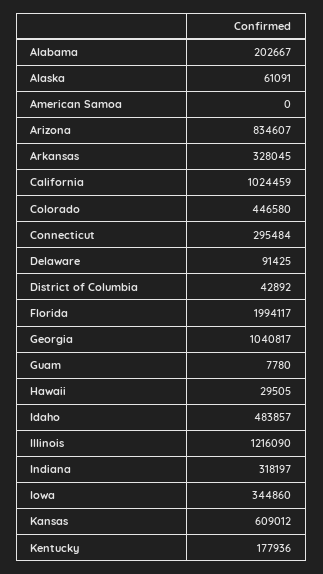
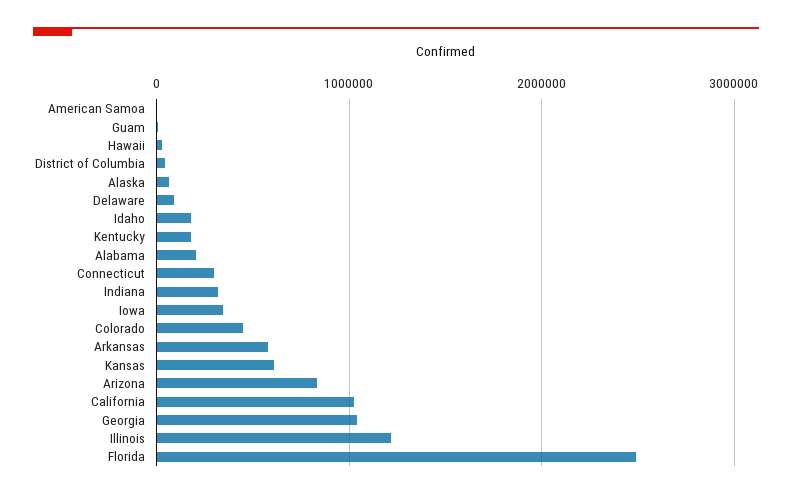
Arkansas: 328045 -> 600000
Florida: 1994117 -> 2500000
Idaho: 483857 -> 200000

